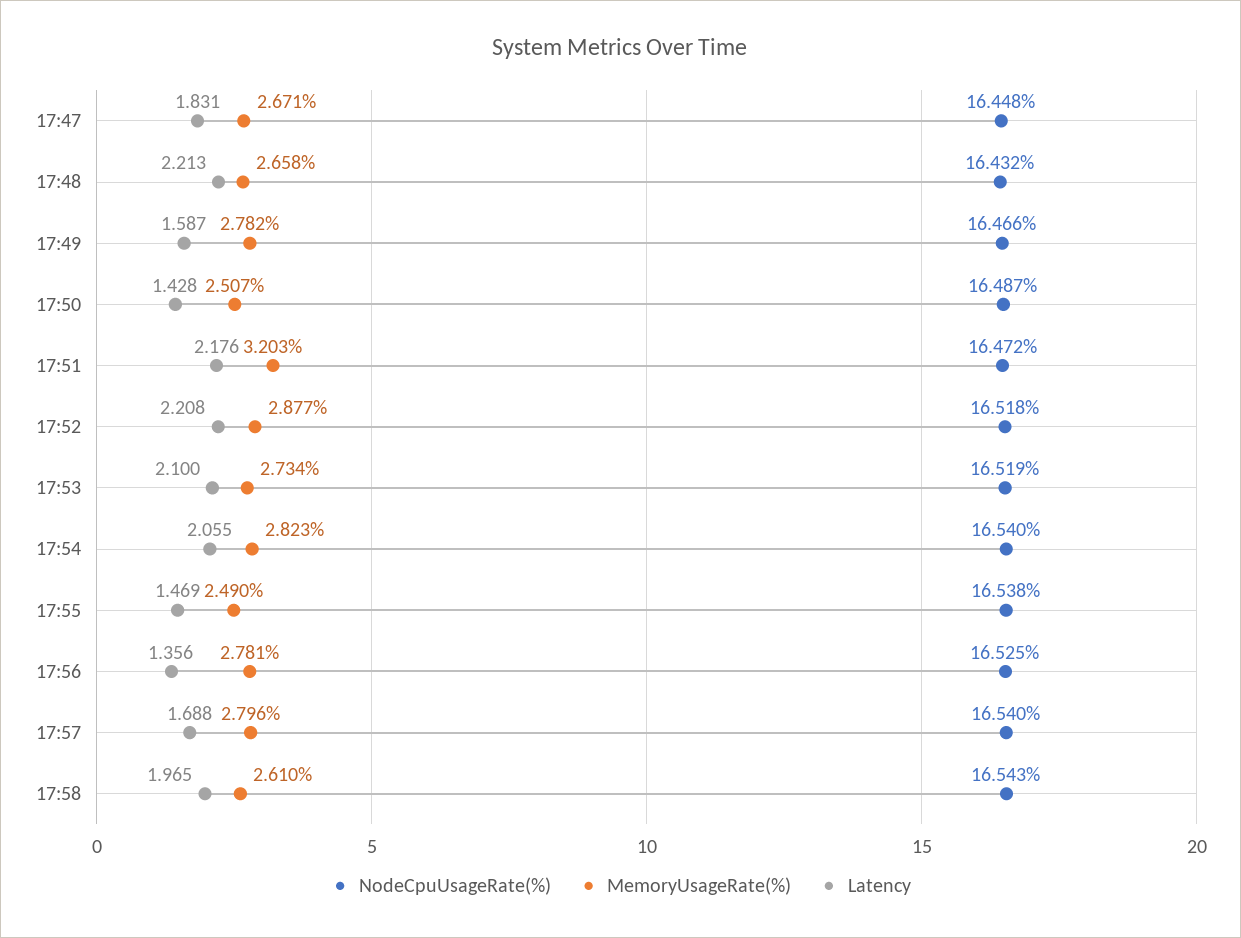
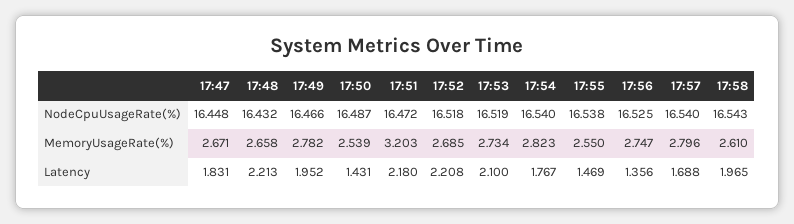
Latency, 17:49: 1.587 -> 1.952
MemoryUsageRate(%), 17:50: 2.507 -> 2.539
Latency, 17:50: 1.428 -> 1.431
Latency, 17:51: 2.176 -> 2.18
MemoryUsageRate(%), 17:52: 2.877 -> 2.685
Latency, 17:54: 2.055 -> 1.767
MemoryUsageRate(%), 17:55: 2.49 -> 2.55
MemoryUsageRate(%), 17:56: 2.781 -> 2.747

